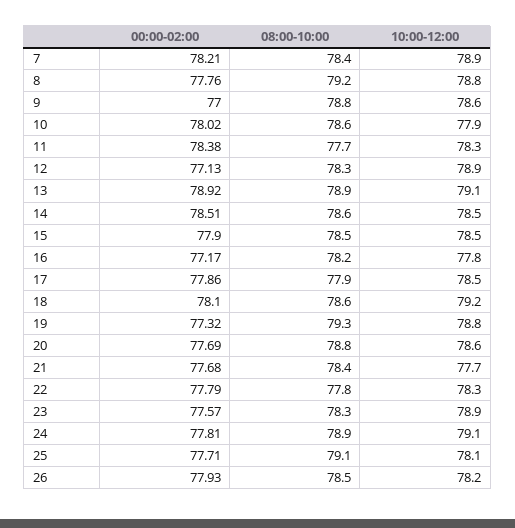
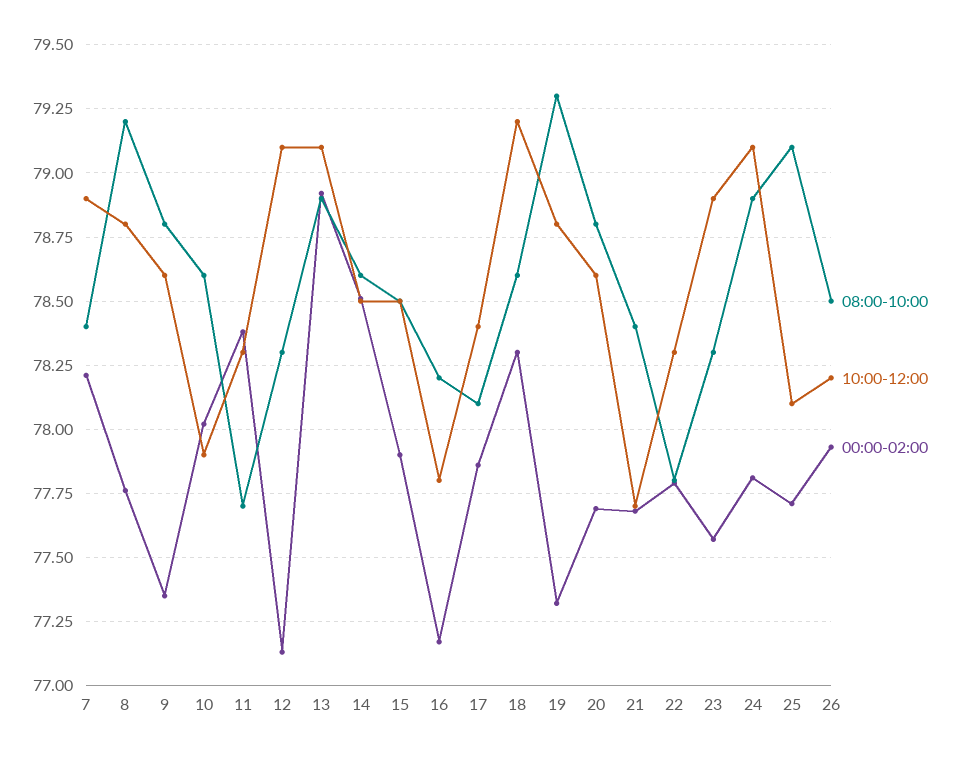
00:00-02:00, 9: 77 -> 77.35
10:00-12:00, 12: 78.9 -> 79.1
08:00-10:00, 17: 77.9 -> 78.1
10:00-12:00, 17: 78.5 -> 78.4
00:00-02:00, 18: 78.1 -> 78.3

